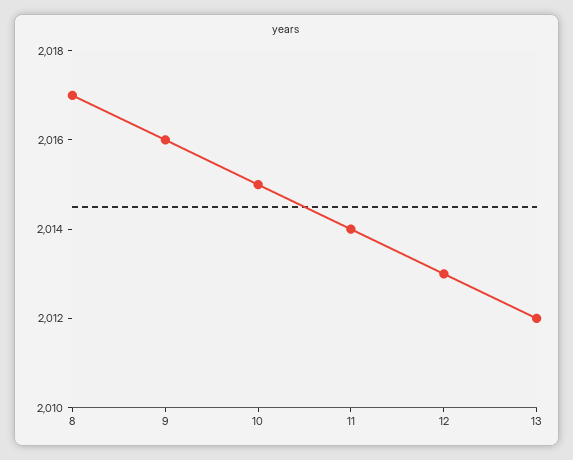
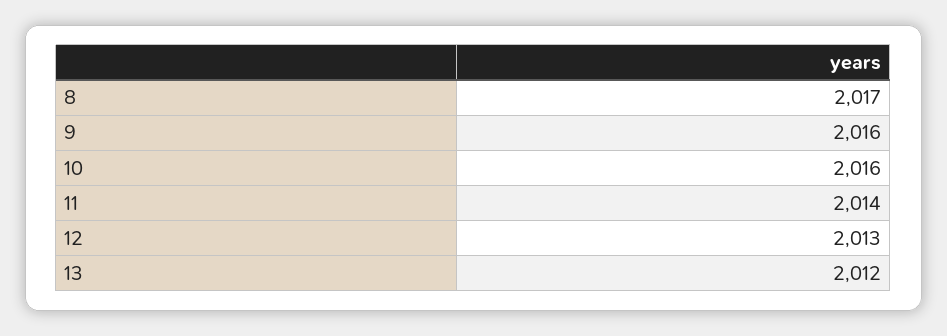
10: 2015 -> 2016

